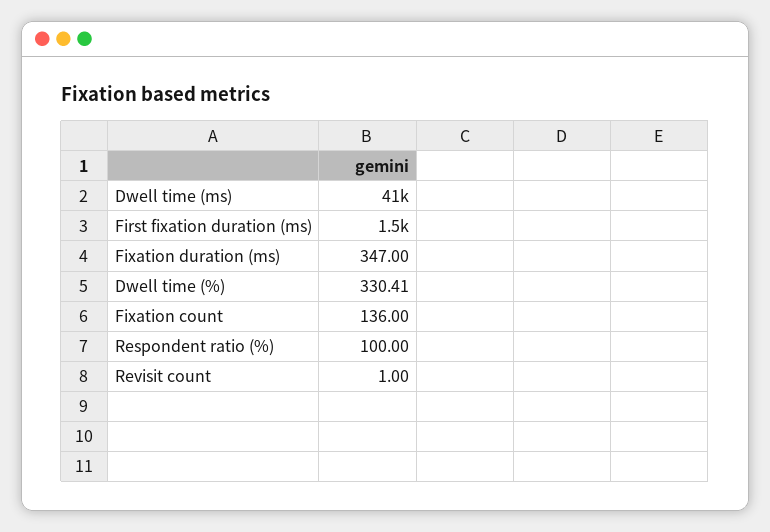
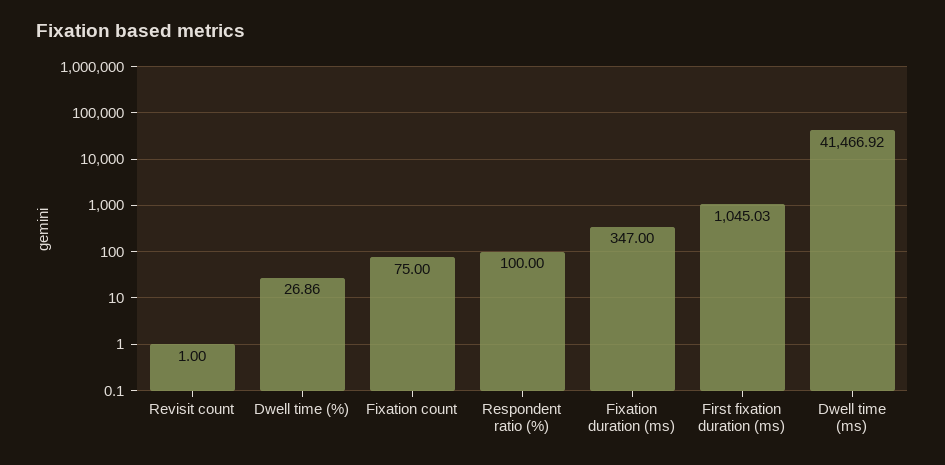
First fixation duration (ms): 1500 -> 1045.03
Dwell time (%): 330.41 -> 26.86
Fixation count: 136 -> 75

